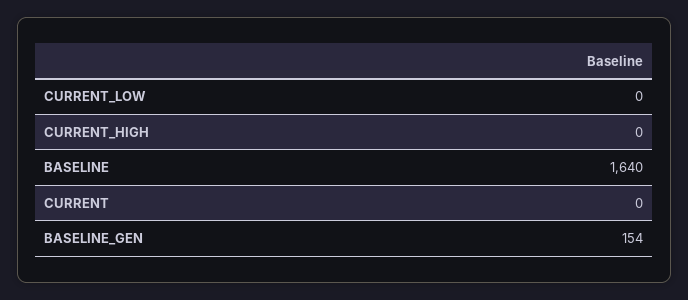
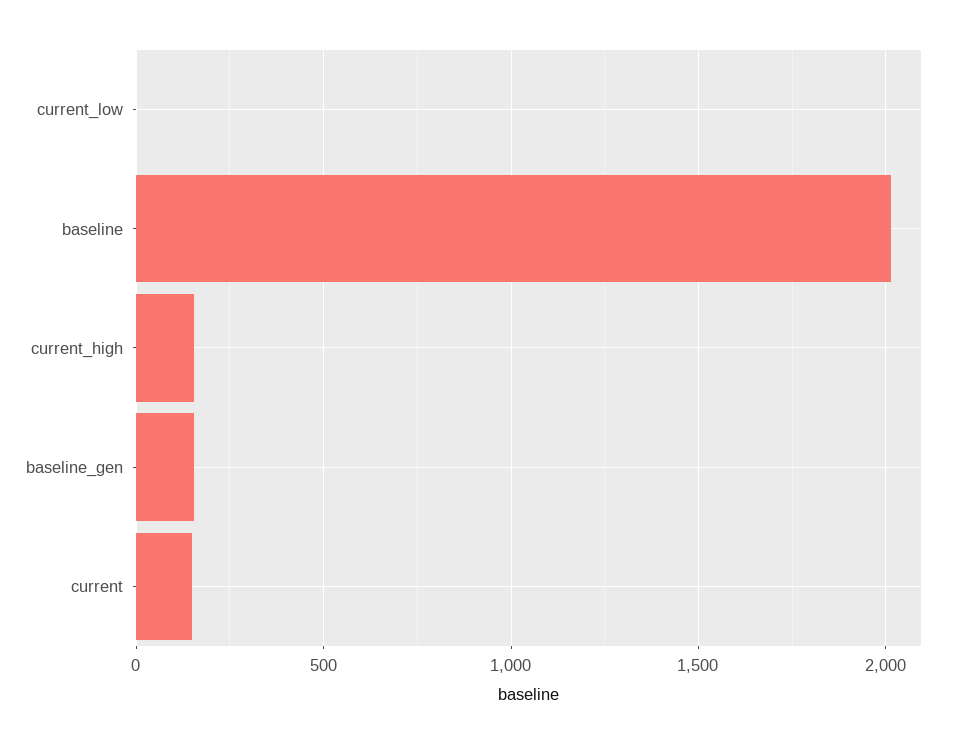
CURRENT_HIGH: 0 -> 150
BASELINE: 1640 -> 2000
CURRENT: 0 -> 150

